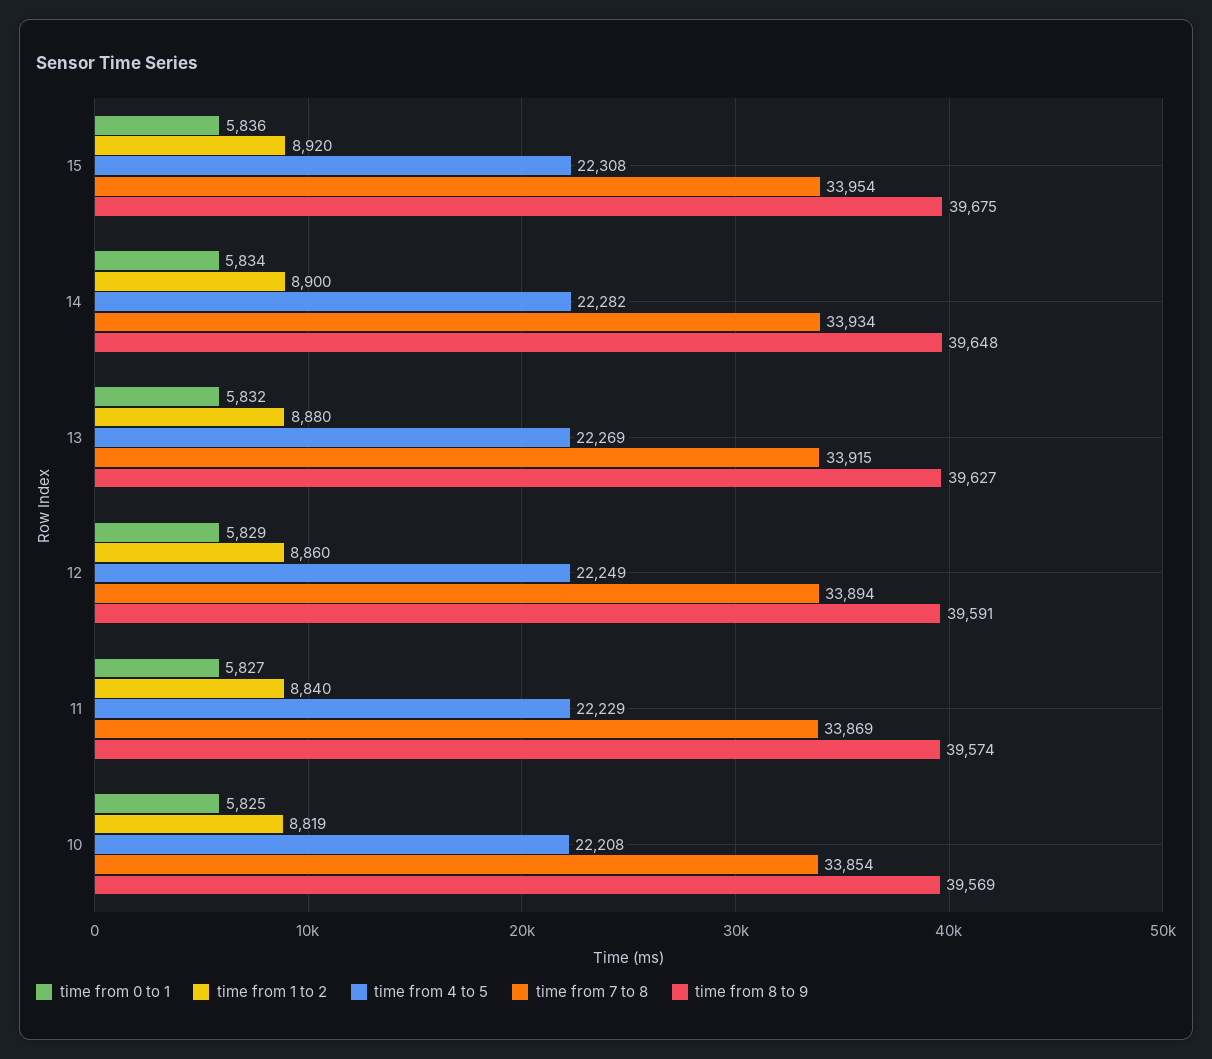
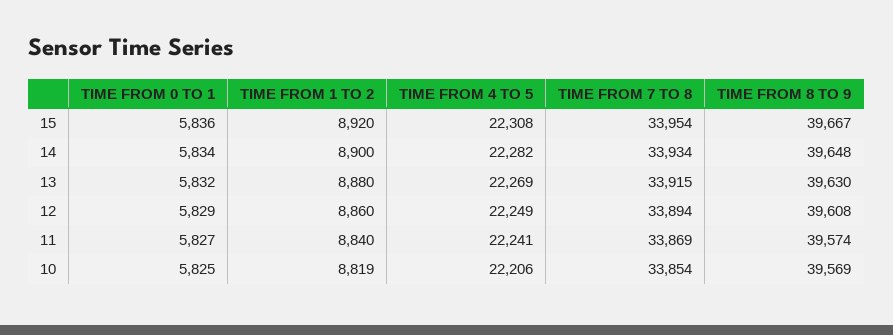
time from 8 to 9, 15: 39675 -> 39667
time from 8 to 9, 13: 39627 -> 39630
time from 8 to 9, 12: 39591 -> 39608
time from 4 to 5, 11: 22229 -> 22241
time from 4 to 5, 10: 22208 -> 22206

